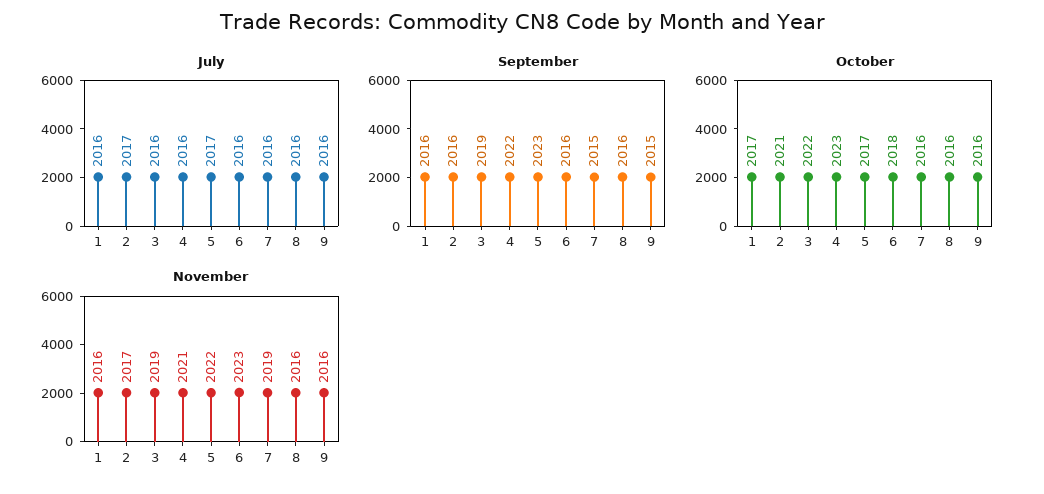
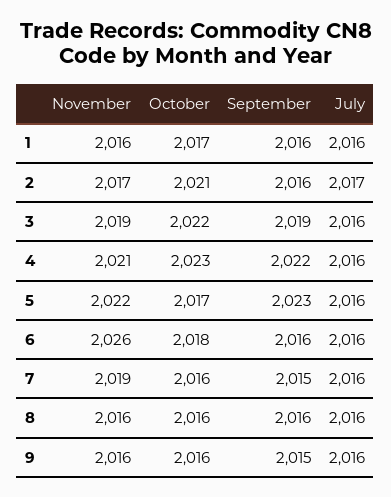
July, 5: 2017 -> 2016
November, 6: 2023 -> 2026

